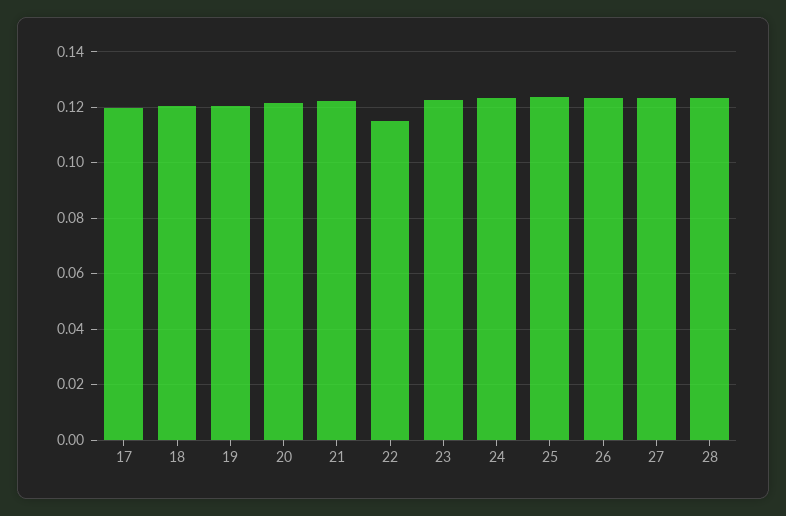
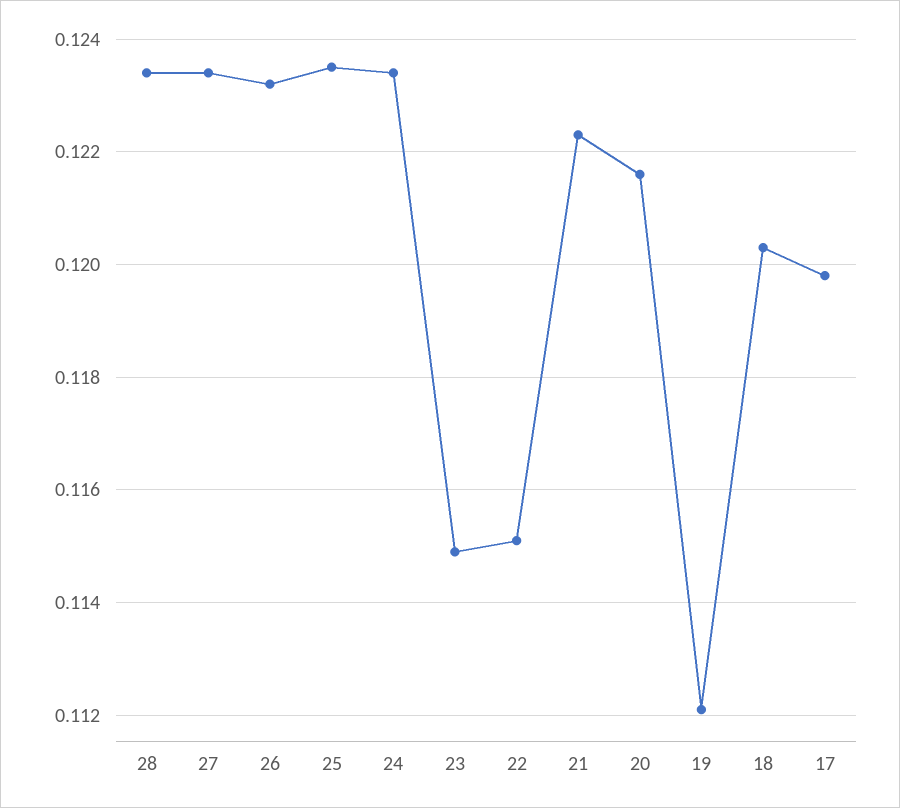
19: 0.12 -> 0.112
23: 0.1225 -> 0.115

